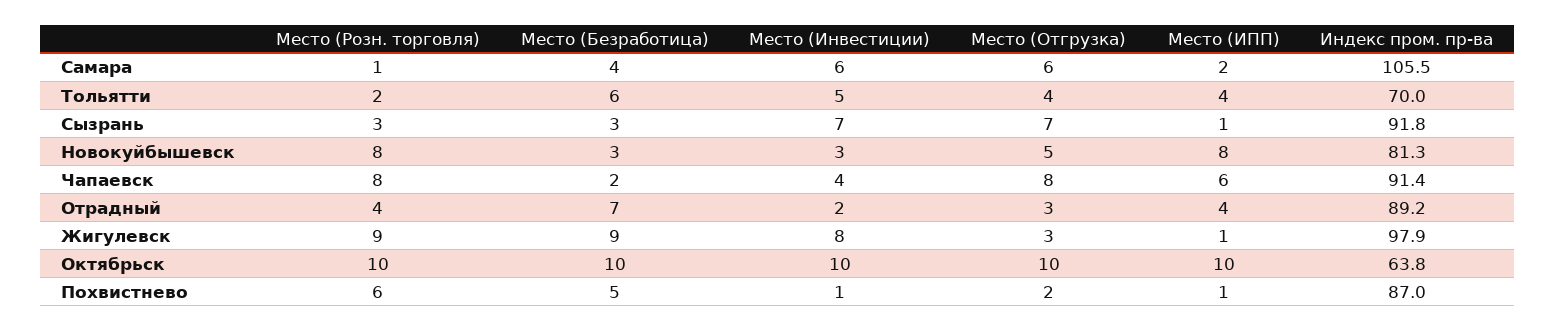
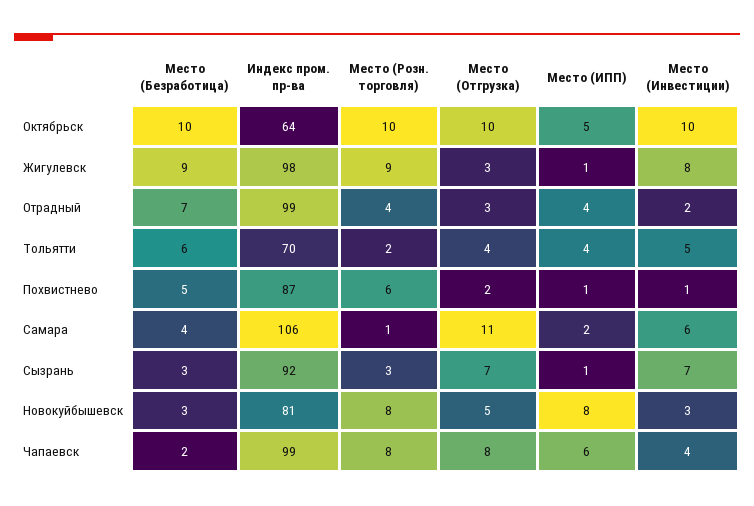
Место (Отгрузка), Самара: 6 -> 11
Индекс пром. пр-ва, Чапаевск: 91.4 -> 99
Индекс пром. пр-ва, Отрадный: 89.2 -> 99
Место (ИПП), Октябрьск: 10 -> 5

